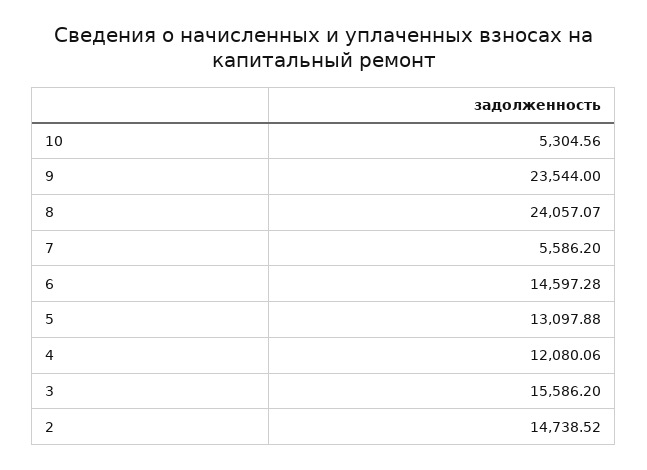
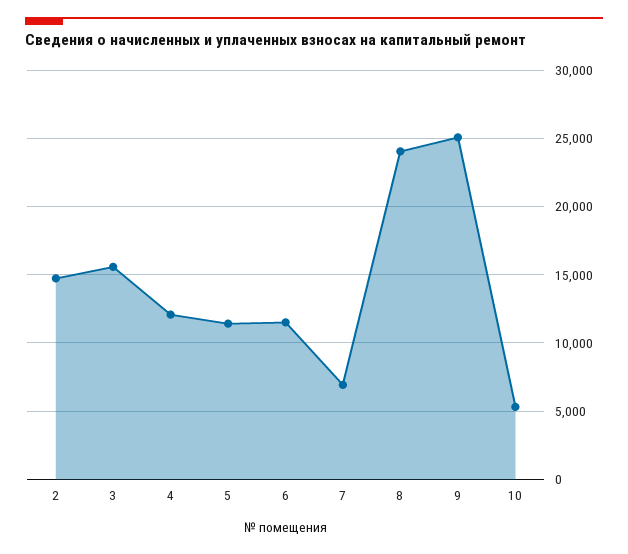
9: 23544 -> 25000
7: 5586.2 -> 7000
6: 14597.28 -> 11500
5: 13097.88 -> 11500

